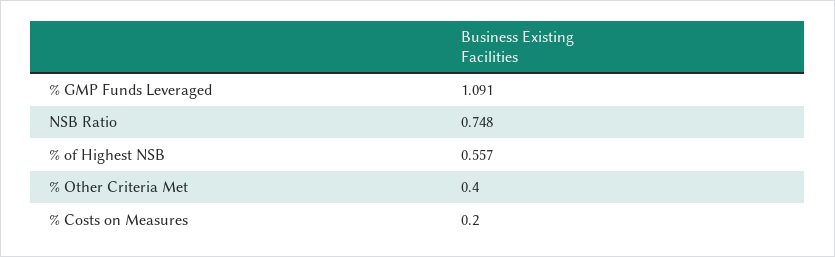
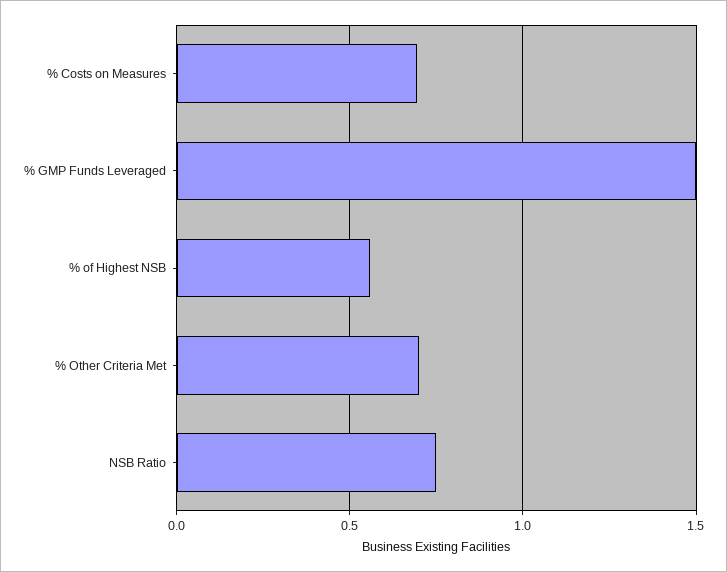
% GMP Funds Leveraged: 1.091 -> 1.5
% Other Criteria Met: 0.4 -> 0.7
% Costs on Measures: 0.2 -> 0.7

